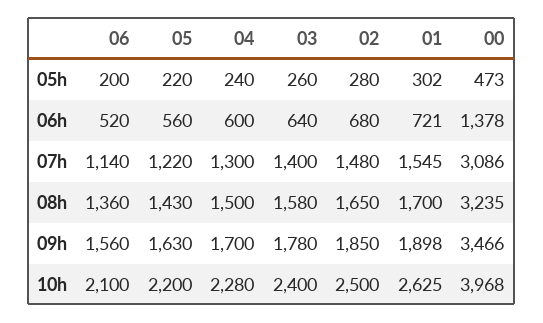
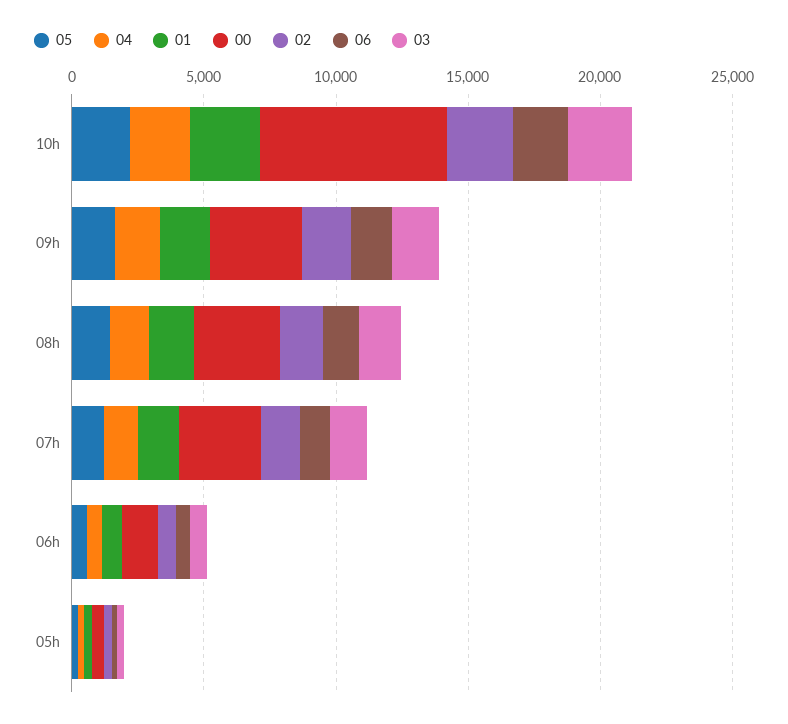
00, 10h: 3968 -> 7000

